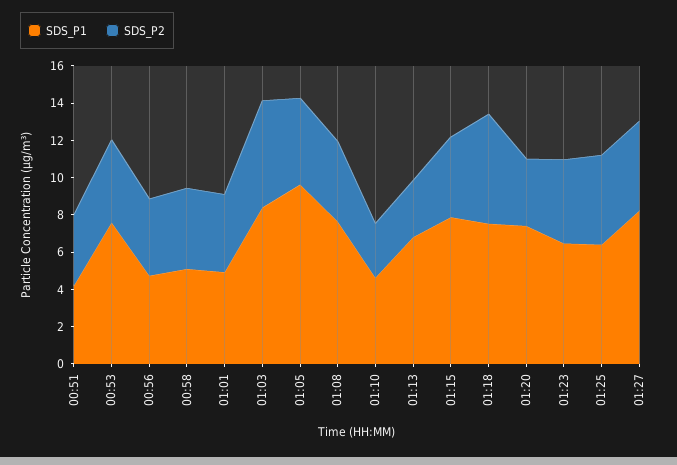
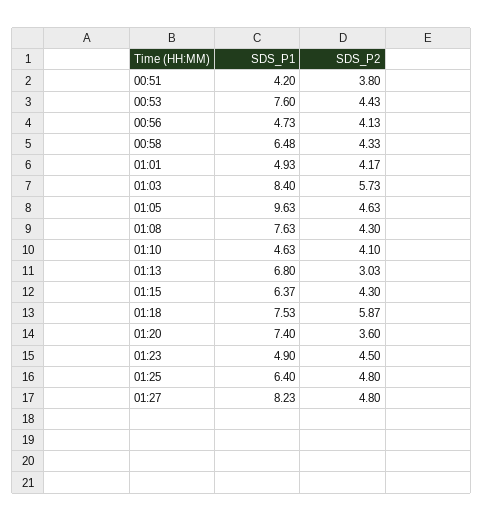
SDS_P1, 00:58: 5 -> 6.48
SDS_P2, 01:10: 3 -> 4.1
SDS_P1, 01:15: 8 -> 6.37
SDS_P1, 01:23: 6.5 -> 4.9

